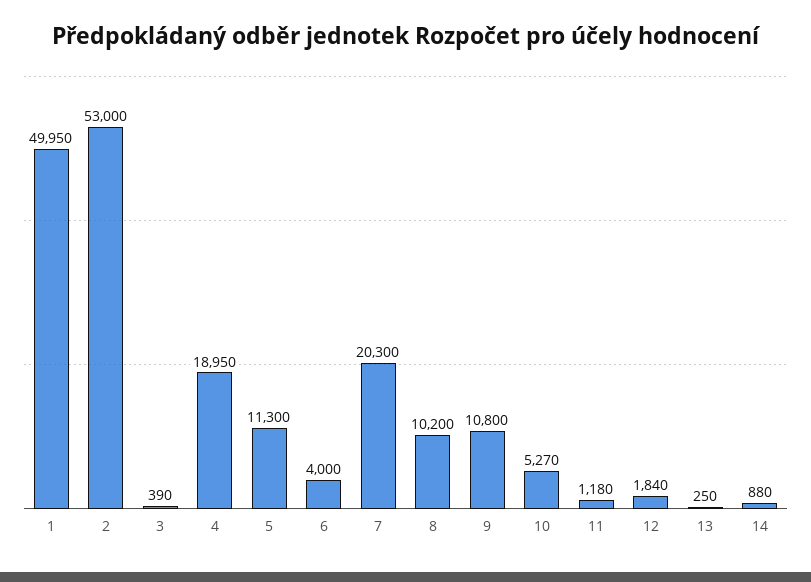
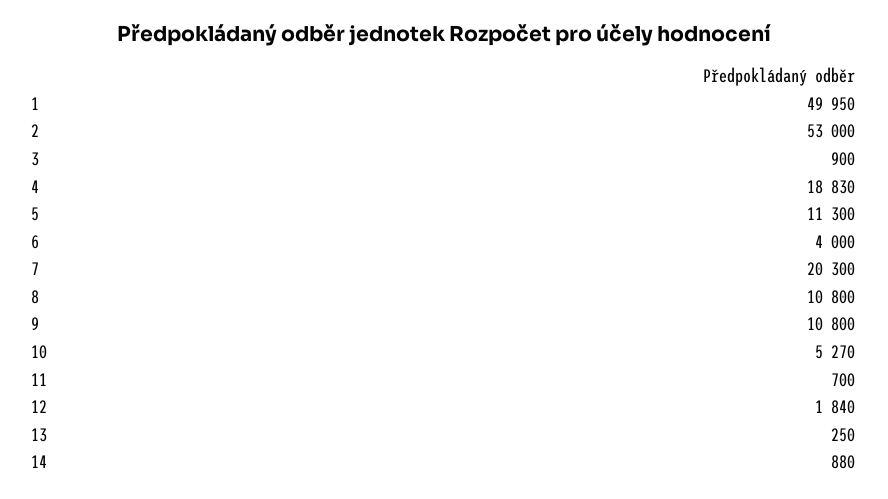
3: 390 -> 900
4: 18950 -> 18830
8: 10200 -> 10800
11: 1180 -> 700

